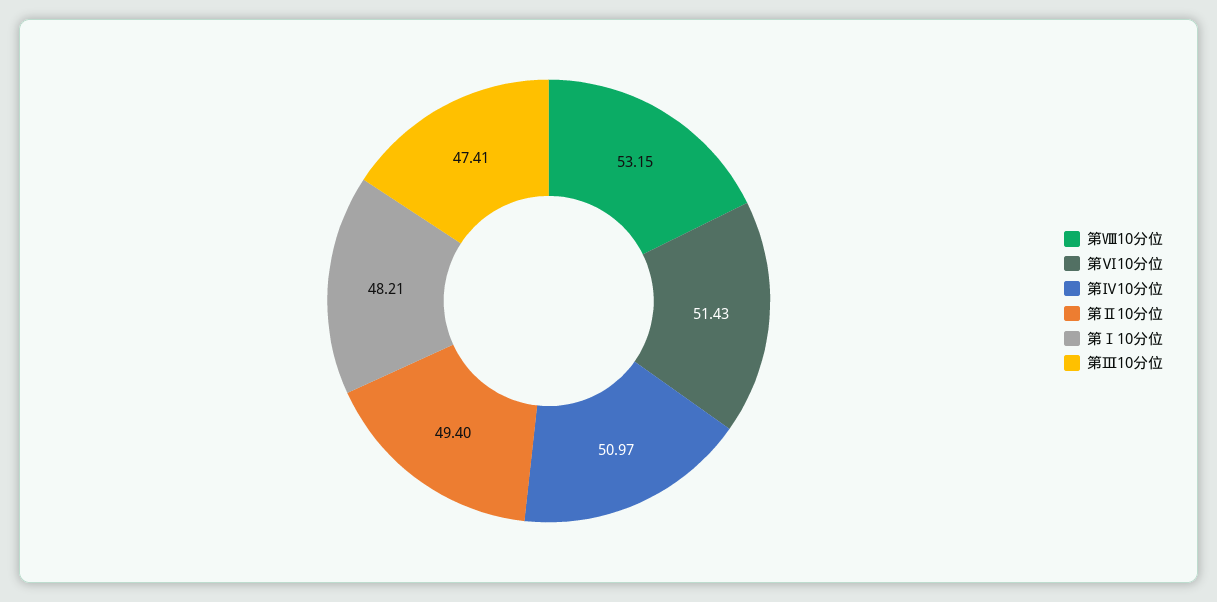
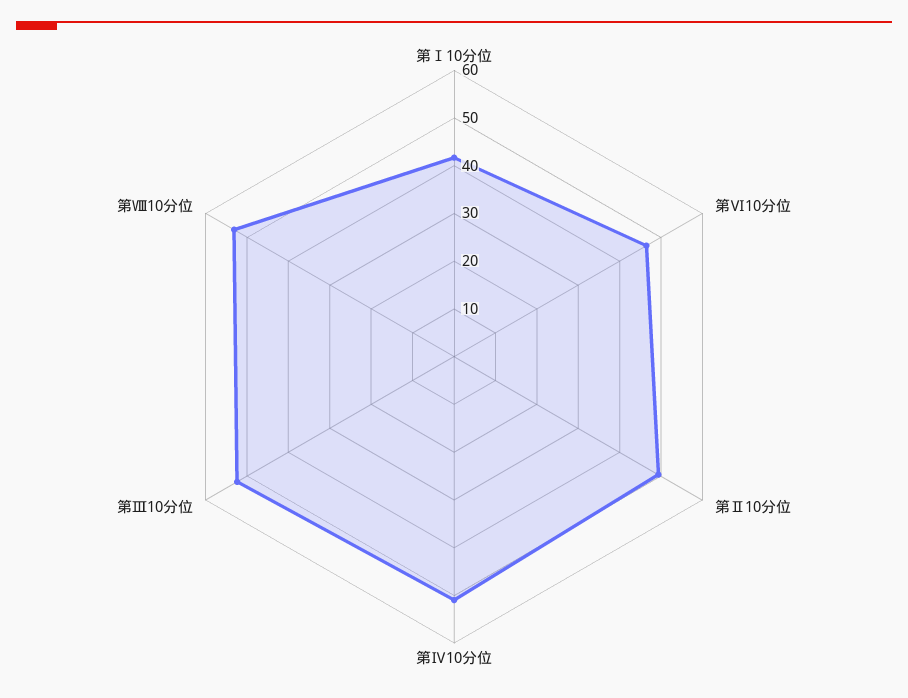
第Ⅵ10分位: 51.43 -> 46
第Ⅰ10分位: 48.21 -> 42
第Ⅲ10分位: 47.41 -> 52

